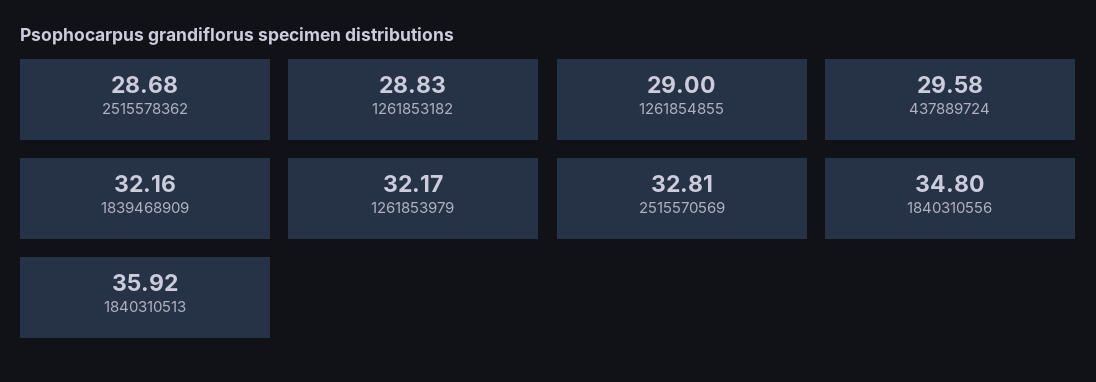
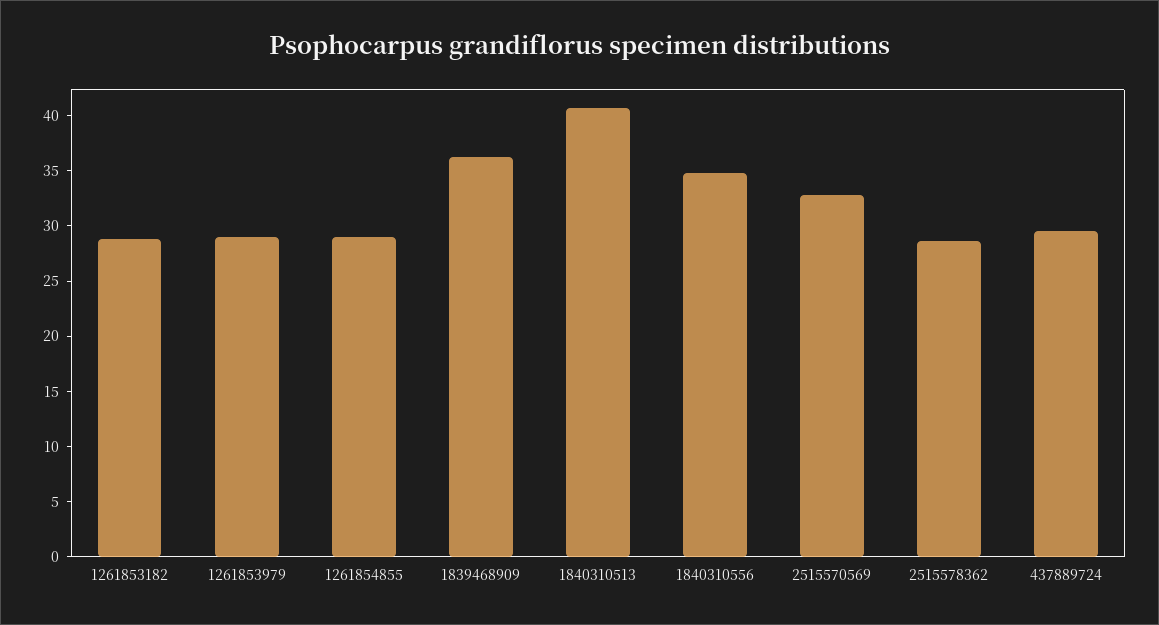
1839468909: 32.16 -> 36
1261853979: 32.17 -> 29
1840310513: 35.92 -> 41

